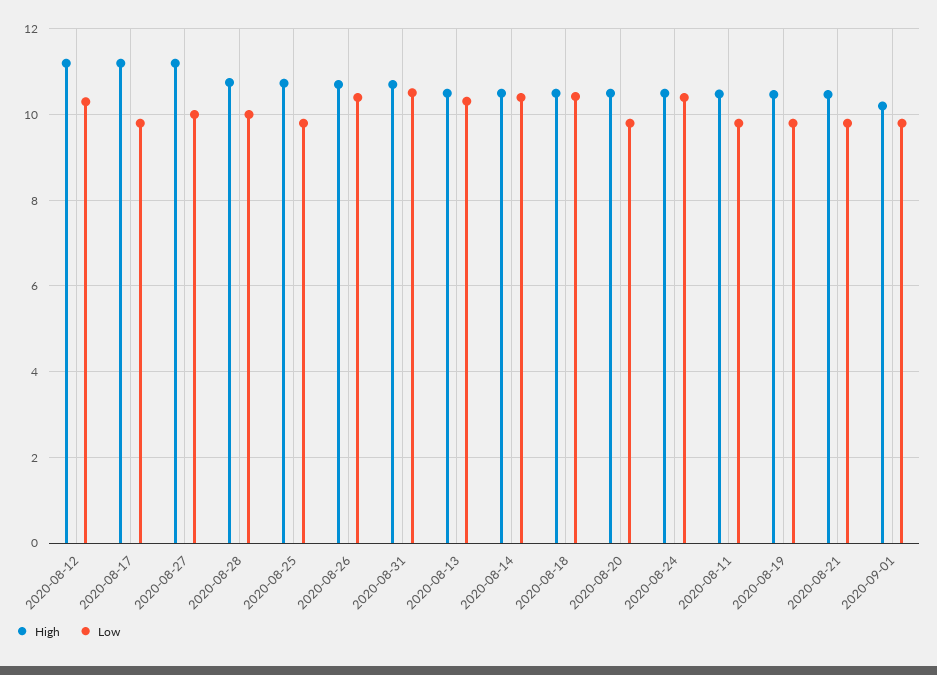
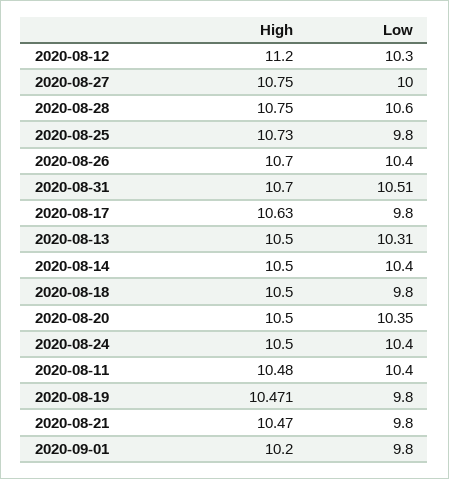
High, 2020-08-17: 11.2 -> 10.63
High, 2020-08-27: 11.2 -> 10.75
Low, 2020-08-28: 10 -> 10.6
Low, 2020-08-18: 10.4 -> 9.8
Low, 2020-08-20: 9.8 -> 10.35
Low, 2020-08-11: 9.8 -> 10.4

